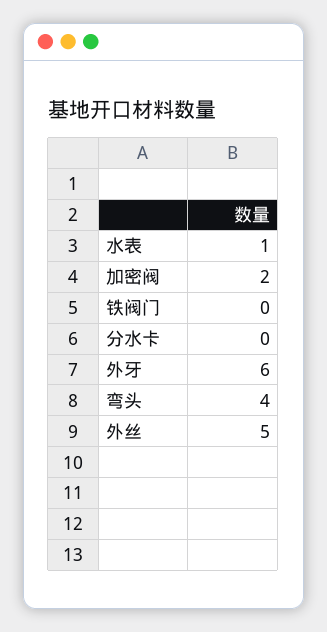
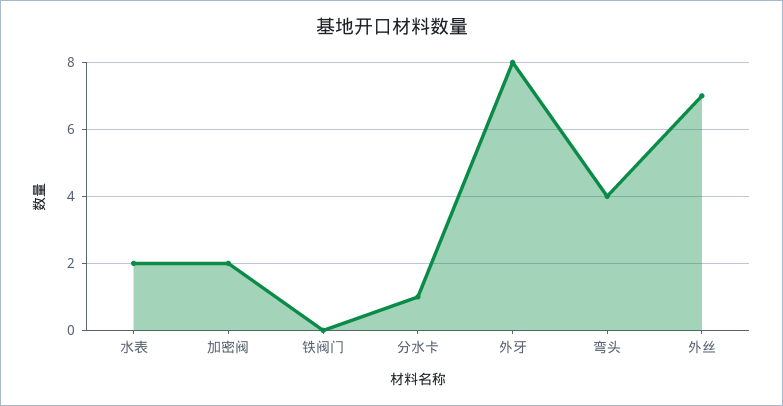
水表: 1 -> 2
分水卡: 0 -> 1
外牙: 6 -> 8
外丝: 5 -> 7

